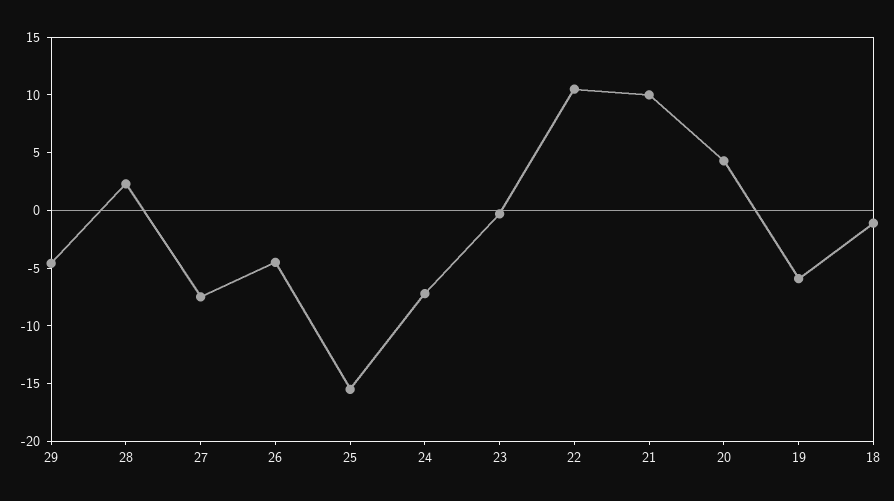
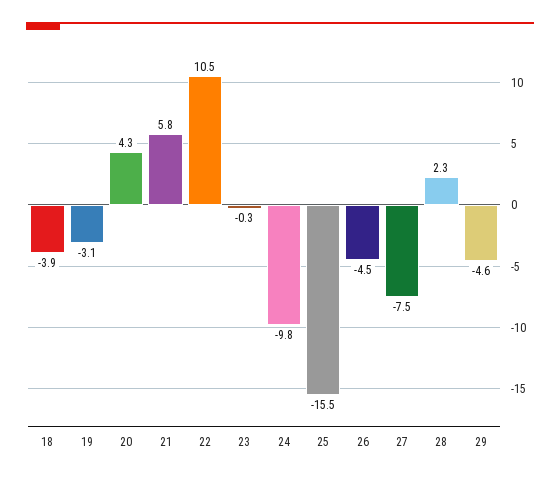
24: -7 -> -9.8
21: 10 -> 5.8
19: -6 -> -3.1
18: -1 -> -3.9

